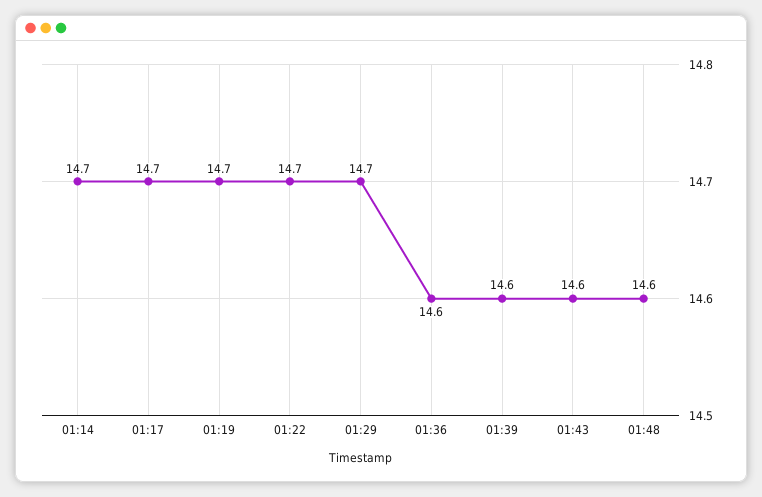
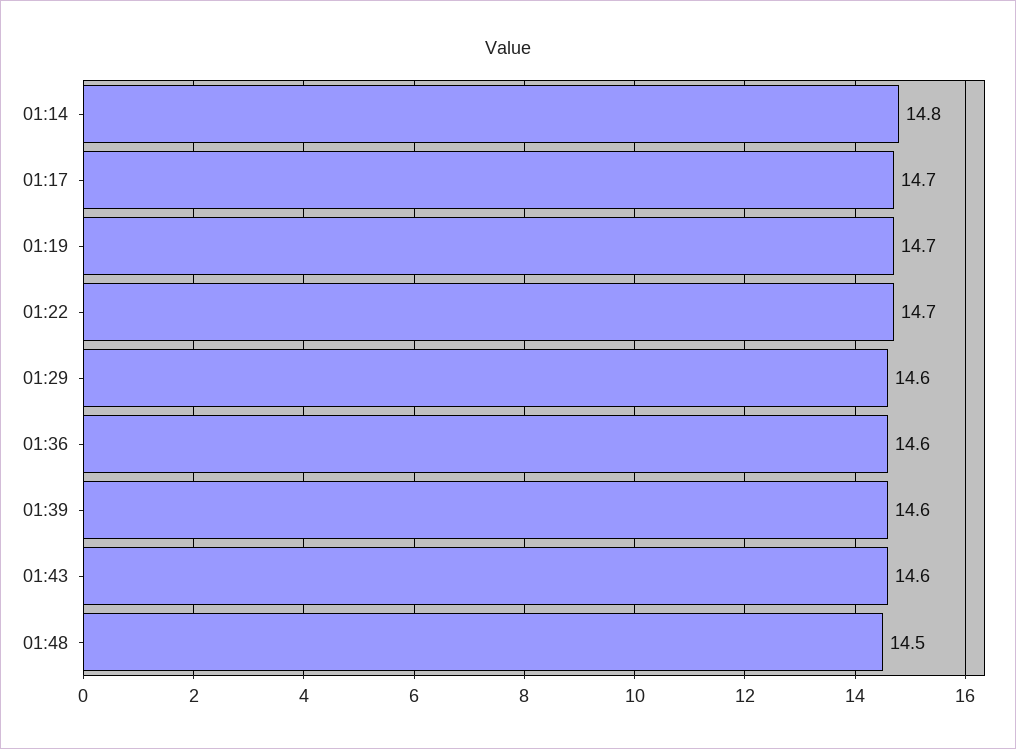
01:14: 14.7 -> 14.8
01:29: 14.7 -> 14.6
01:48: 14.6 -> 14.5

